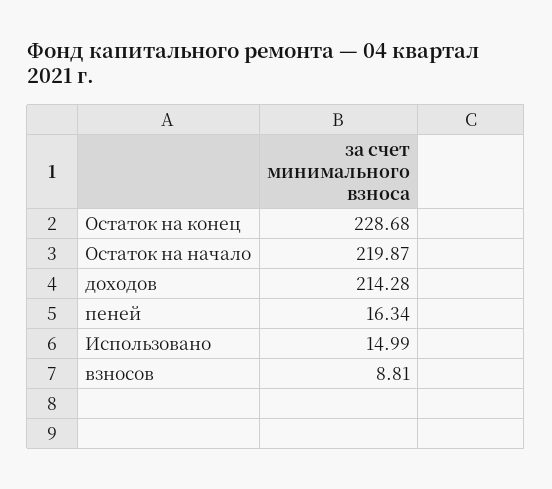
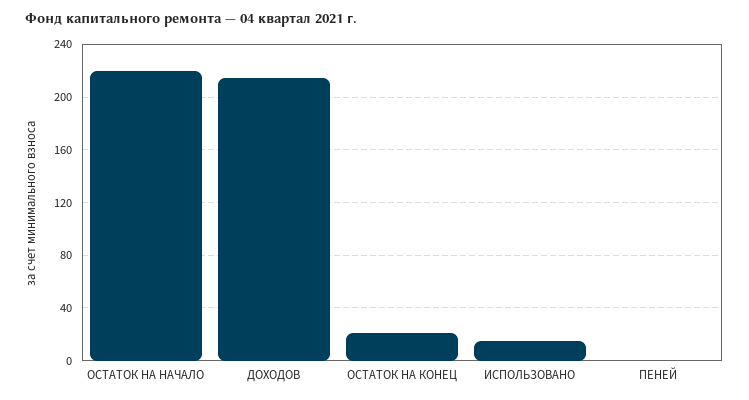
Остаток на конец: 228.68 -> 20
пеней: 16.34 -> 0
взносов: 8.81 -> none

